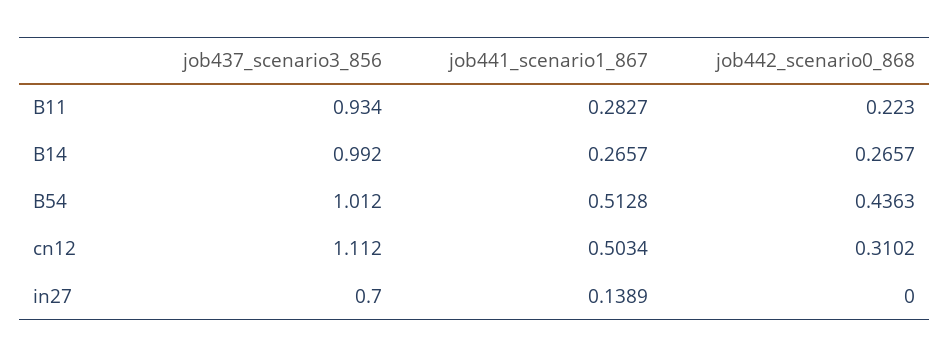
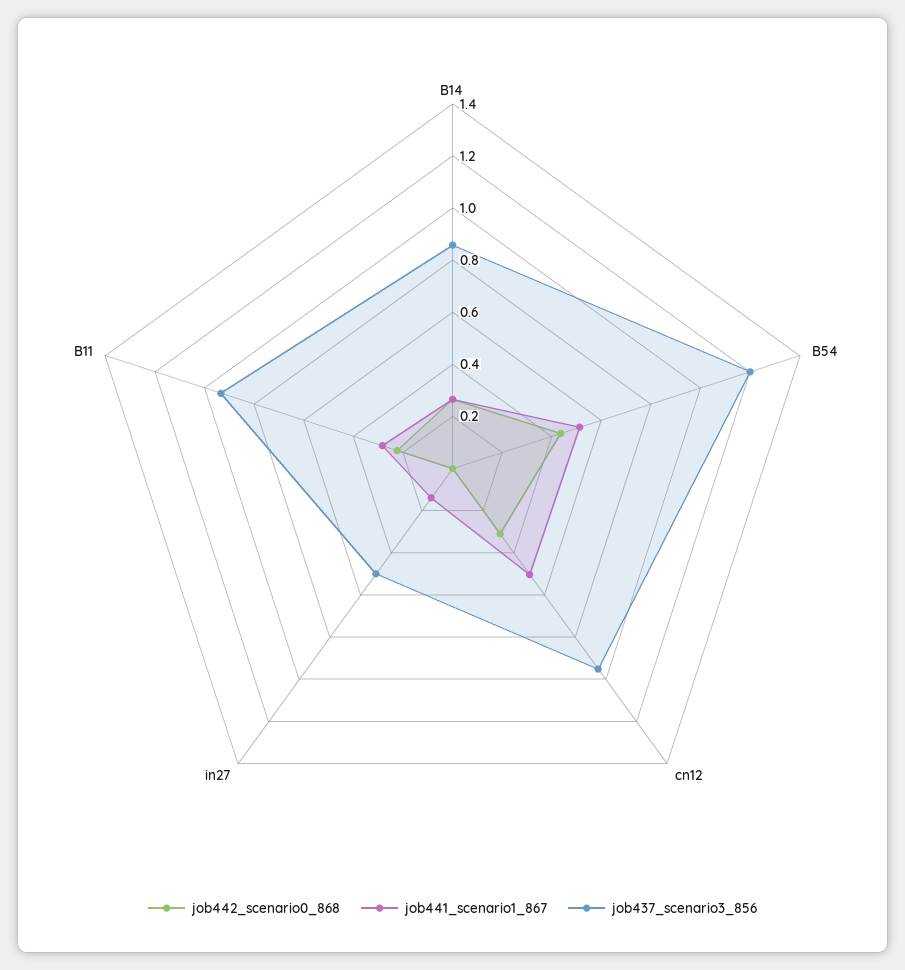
job437_scenario3_856, B14: 0.992 -> 0.85
job437_scenario3_856, B54: 1.012 -> 1.2
job437_scenario3_856, cn12: 1.112 -> 0.95
job437_scenario3_856, in27: 0.7 -> 0.5

